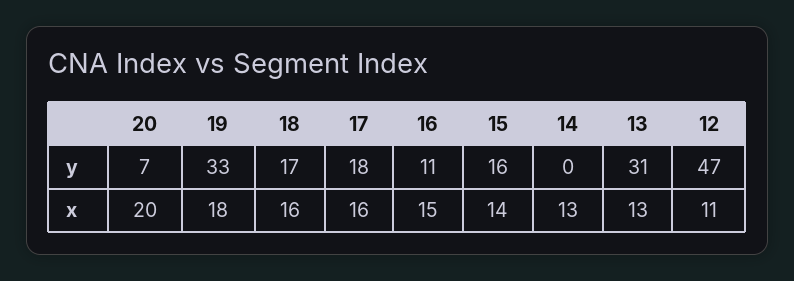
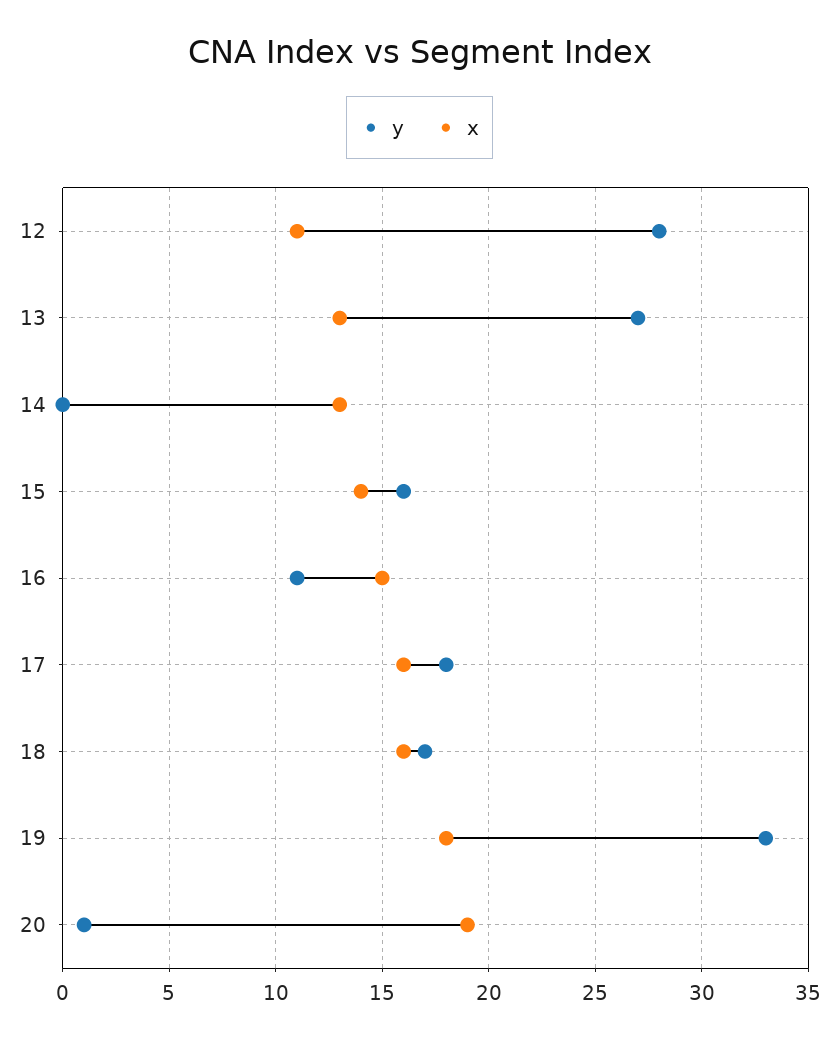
y, 20: 7 -> 1
y, 13: 31 -> 27
y, 12: 47 -> 28
x, 20: 20 -> 19

